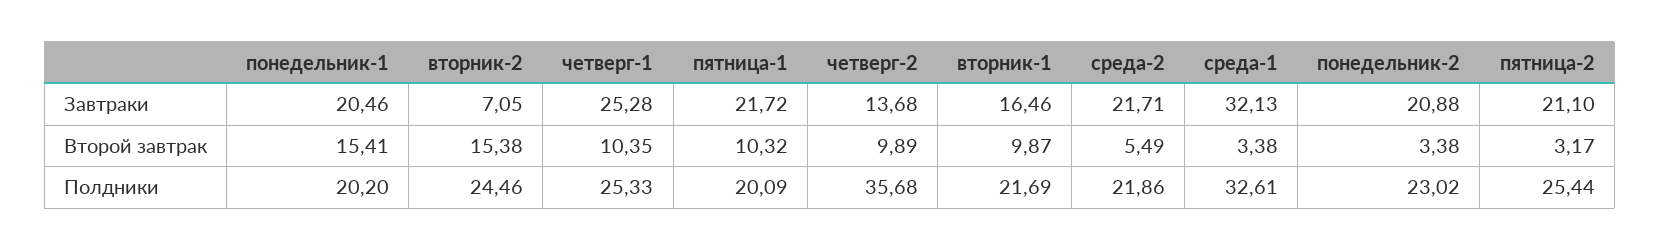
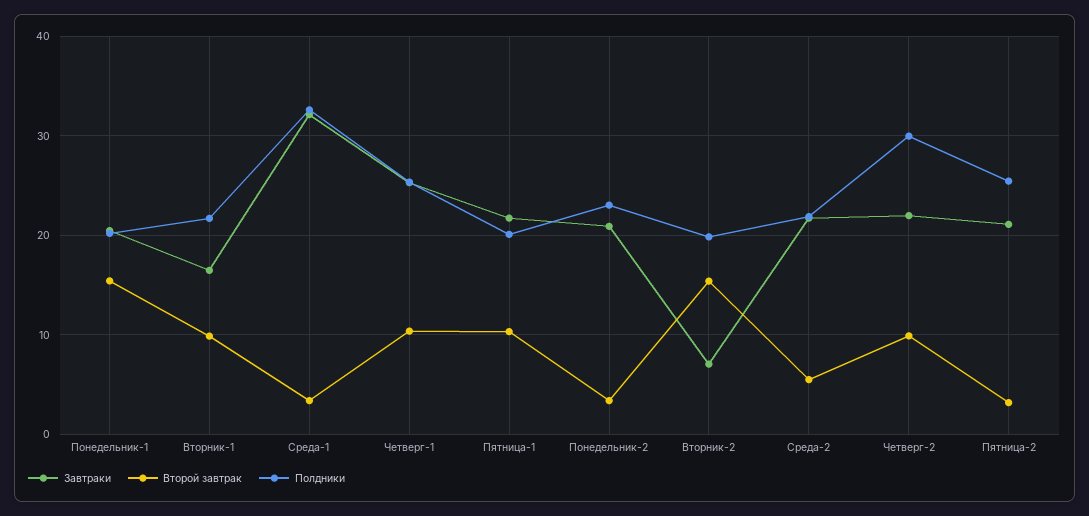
Завтраки, четверг-2: 13.68 -> 22
Полдники, вторник-2: 24.46 -> 20
Полдники, четверг-2: 35.68 -> 30

